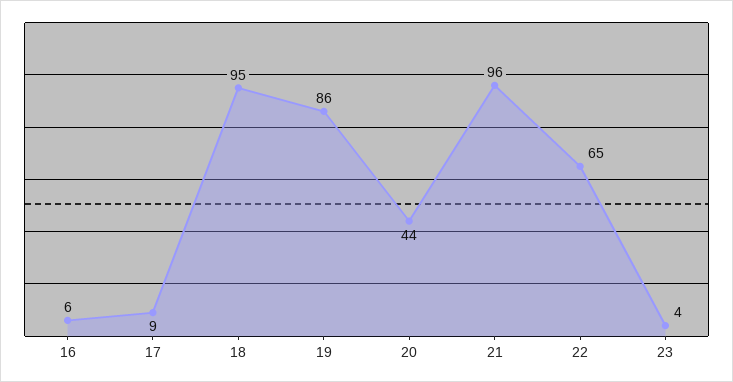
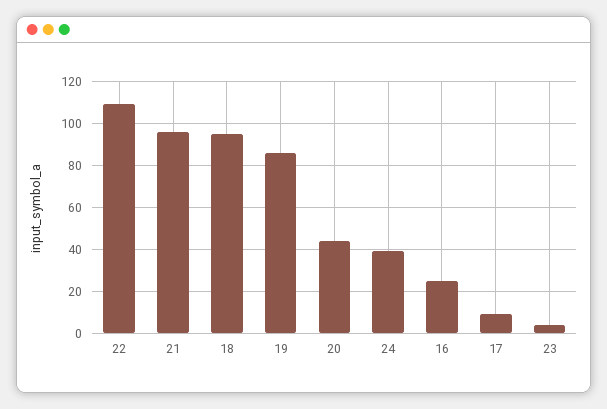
16: 6 -> 25
22: 65 -> 110
24: none -> 40

